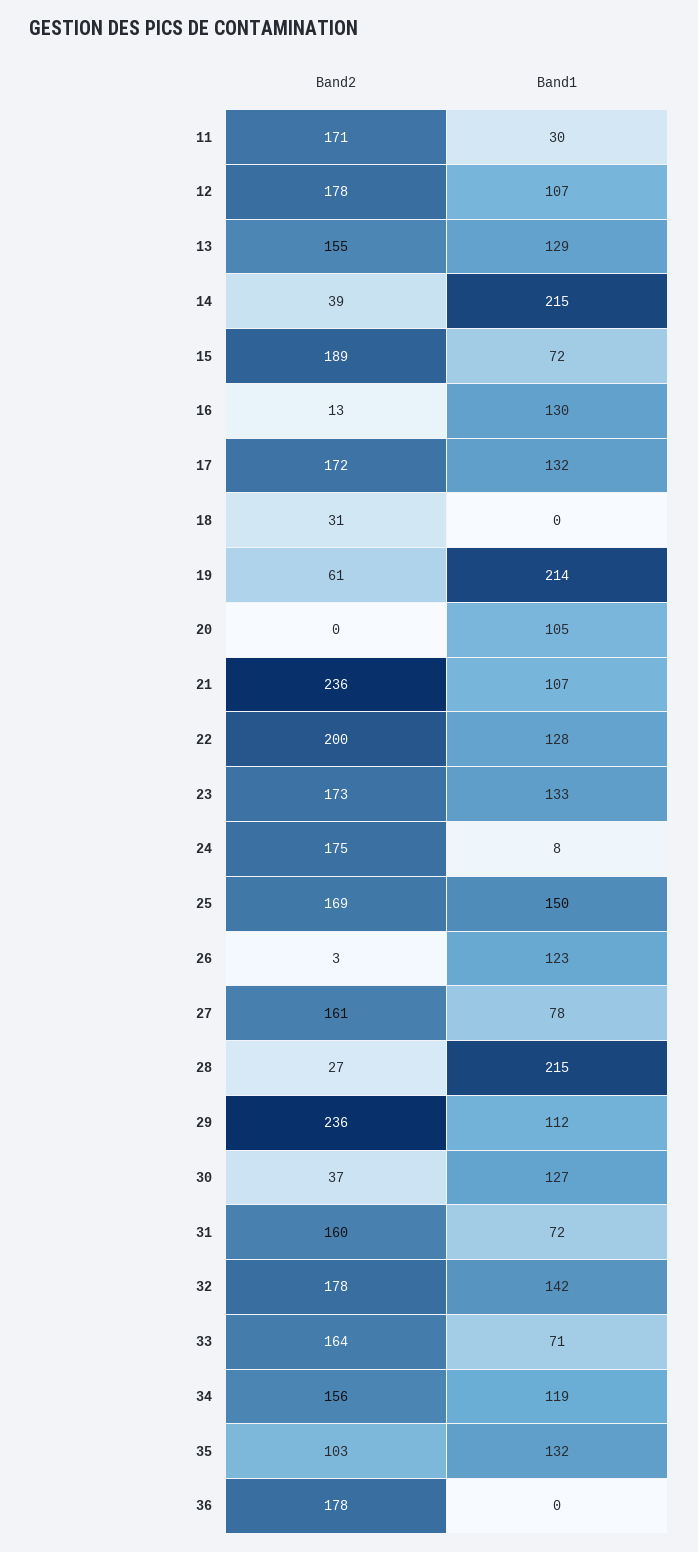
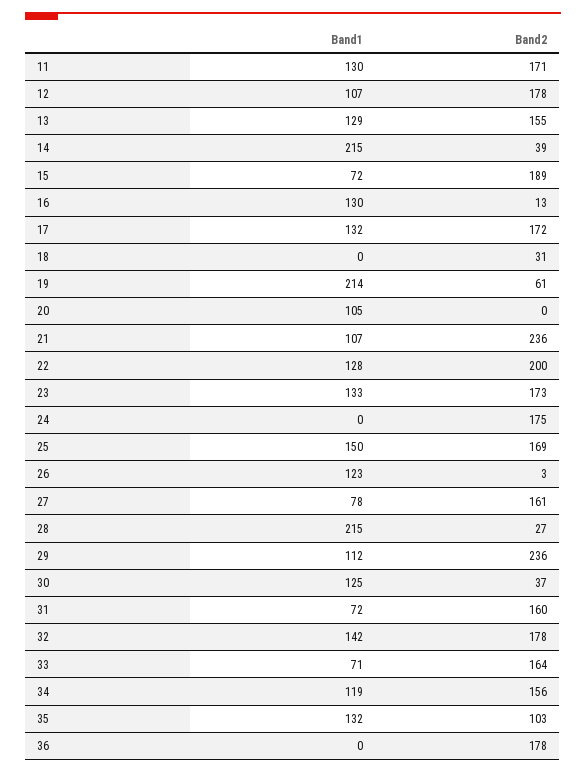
Band1, 11: 30 -> 130
Band1, 24: 8 -> 0
Band1, 30: 127 -> 125

